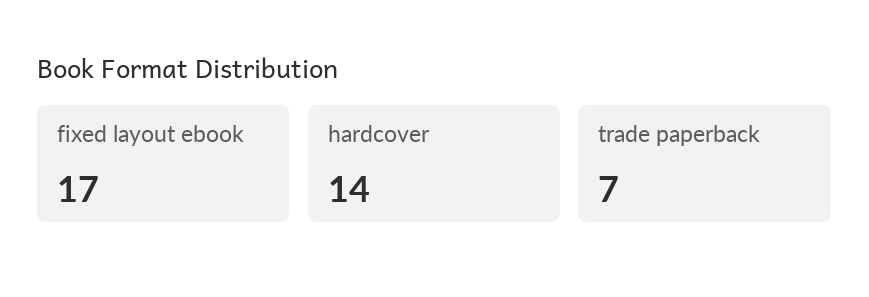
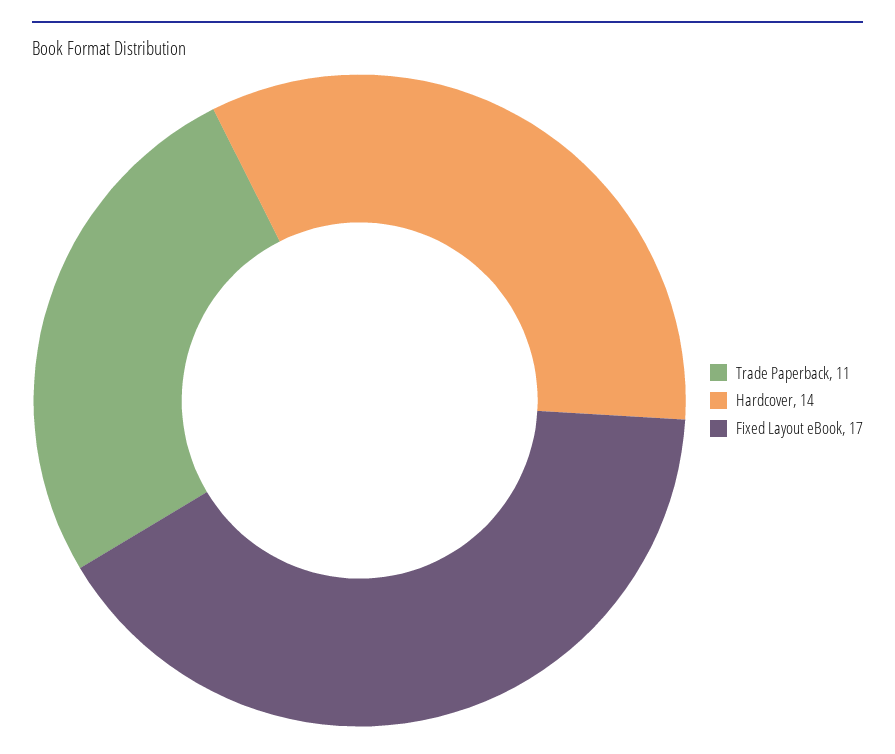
trade paperback: 7 -> 11

